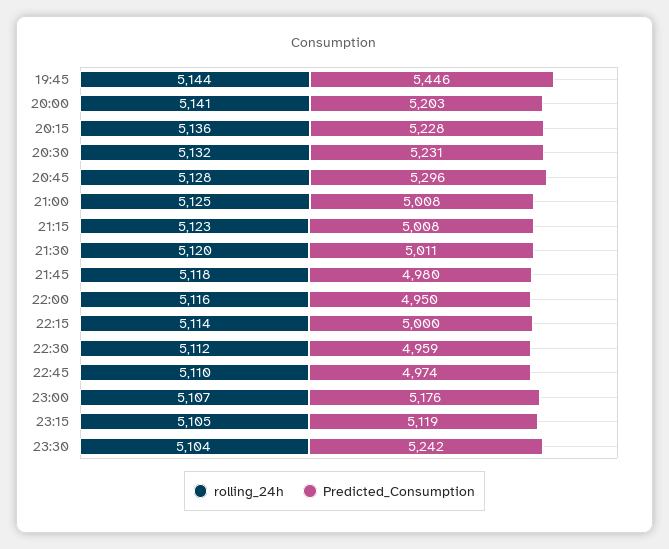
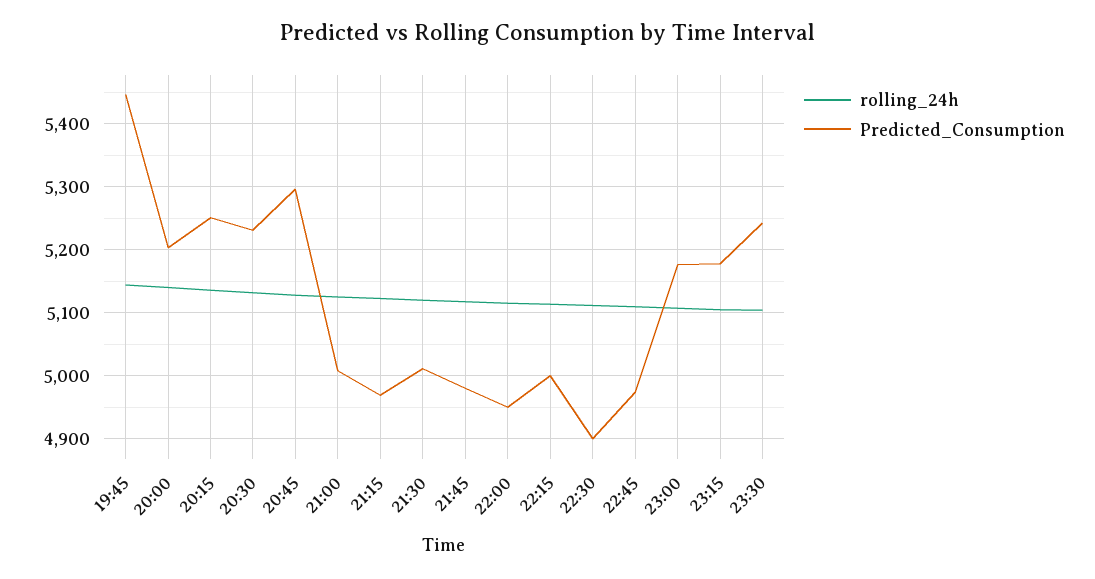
Predicted_Consumption, 20:15: 5228 -> 5250
Predicted_Consumption, 21:15: 5008 -> 4970
Predicted_Consumption, 22:30: 4959 -> 4900
Predicted_Consumption, 23:15: 5119 -> 5180

